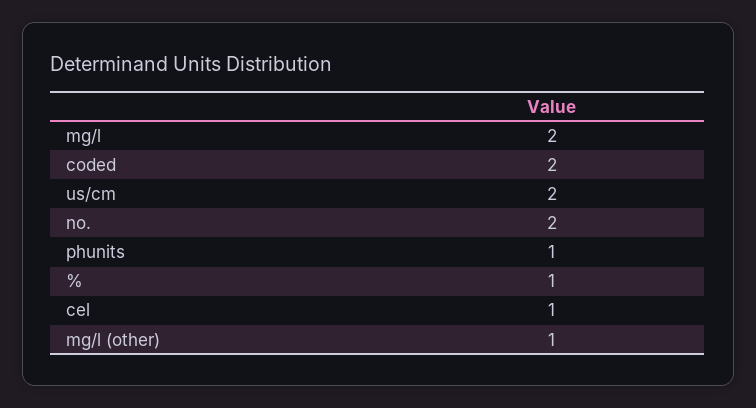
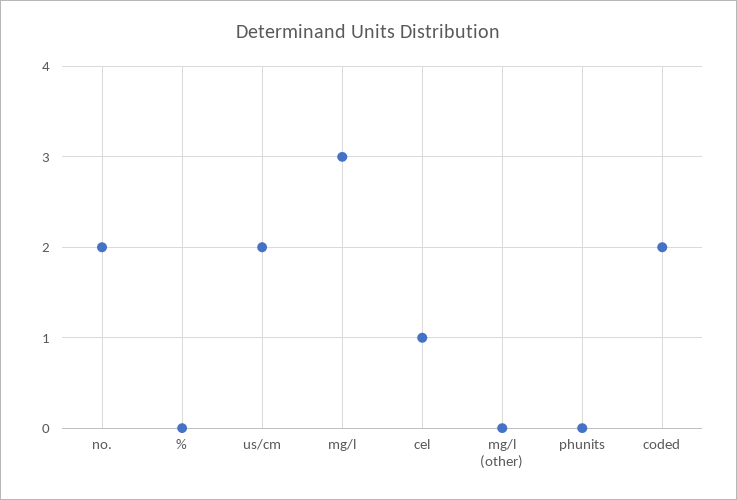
mg/l: 2 -> 3
phunits: 1 -> 0
%: 1 -> 0
mg/l (other): 1 -> 0

